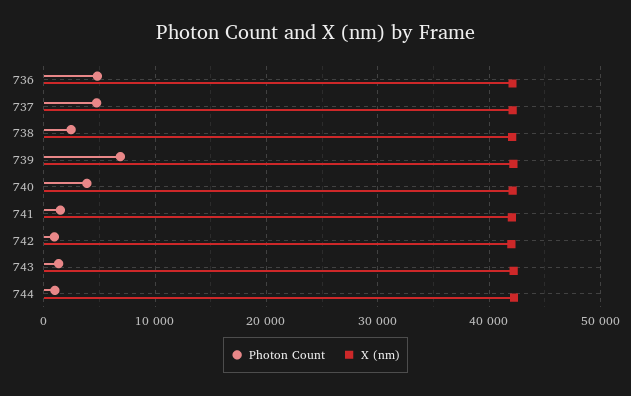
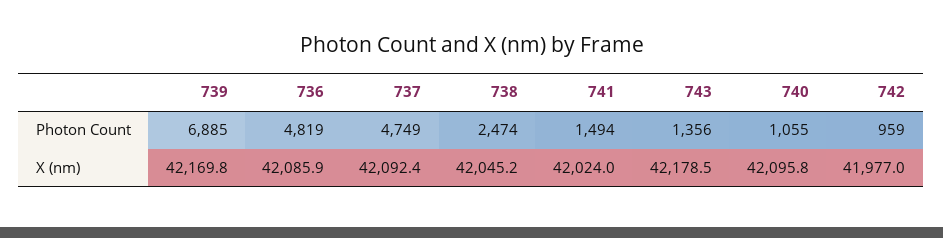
Photon Count, 740: 4000 -> 1055
Photon Count, 744: 1000 -> none
X (nm), 744: 42000 -> none

